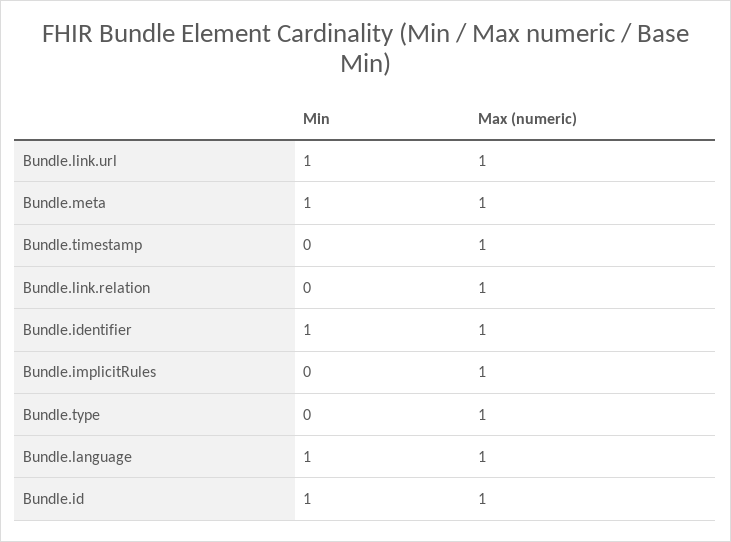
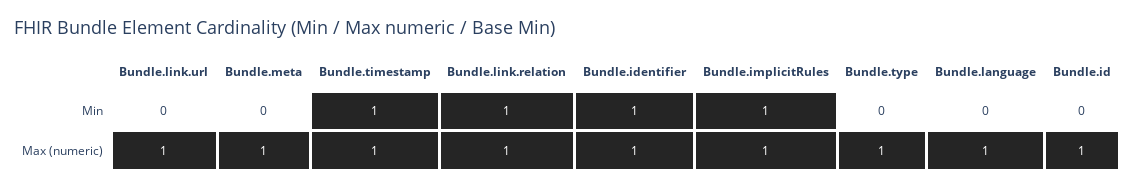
Min, Bundle.link.url: 1 -> 0
Min, Bundle.meta: 1 -> 0
Min, Bundle.timestamp: 0 -> 1
Min, Bundle.link.relation: 0 -> 1
Min, Bundle.implicitRules: 0 -> 1
Min, Bundle.language: 1 -> 0
Min, Bundle.id: 1 -> 0

